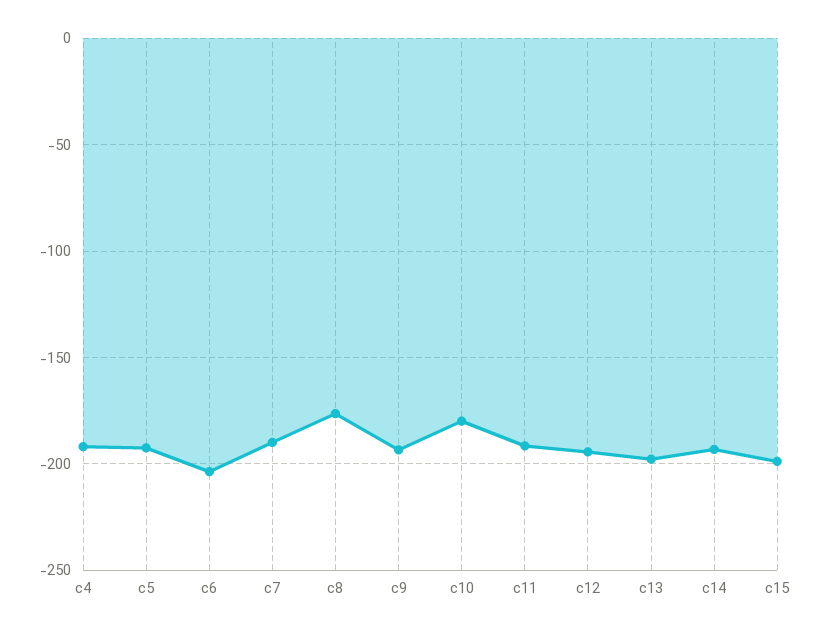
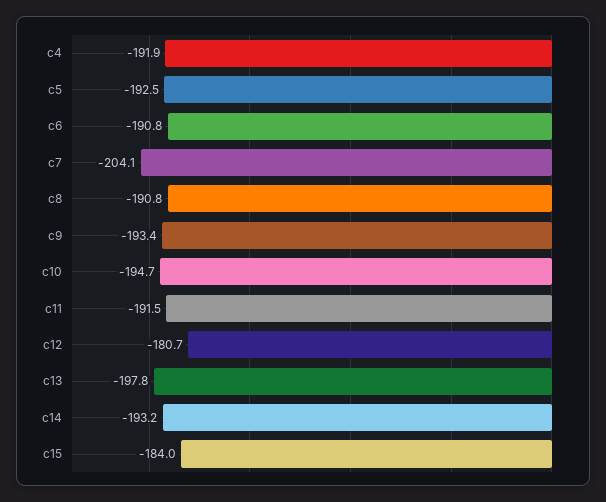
c6: -205 -> -190.8
c7: -190 -> -204.1
c8: -175 -> -190.8
c10: -180 -> -194.7
c12: -195 -> -180.7
c15: -200 -> -184

